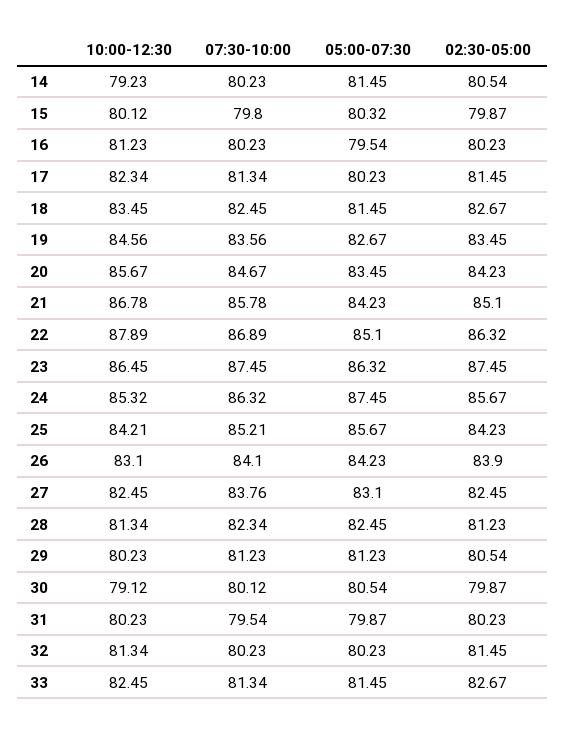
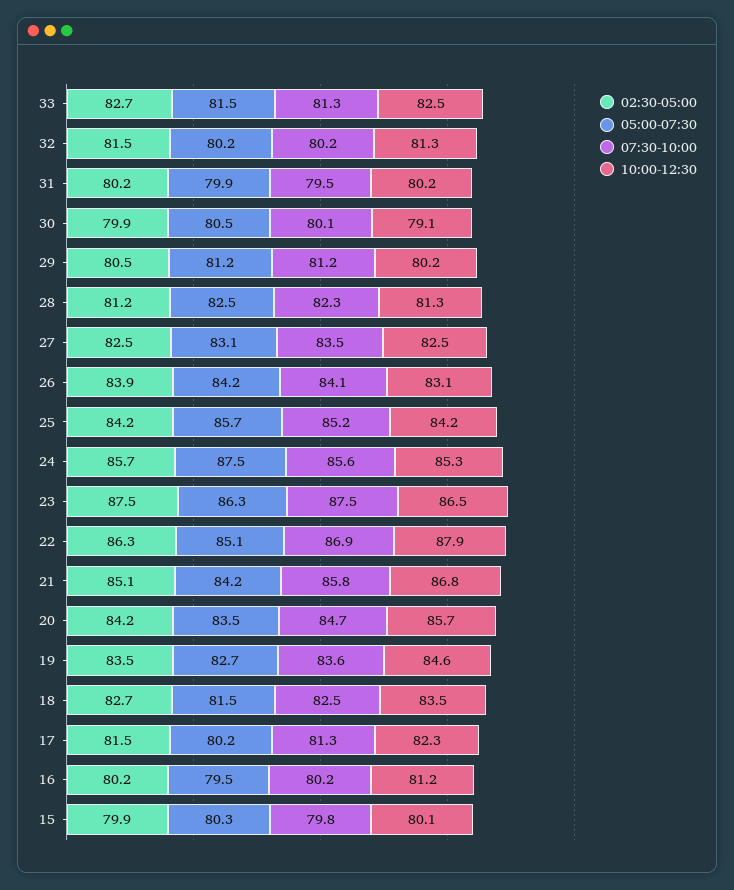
10:00-12:30, 14: 79.23 -> none
07:30-10:00, 14: 80.23 -> none
05:00-07:30, 14: 81.45 -> none
02:30-05:00, 14: 80.54 -> none
07:30-10:00, 24: 86.32 -> 85.6
07:30-10:00, 27: 83.76 -> 83.5

